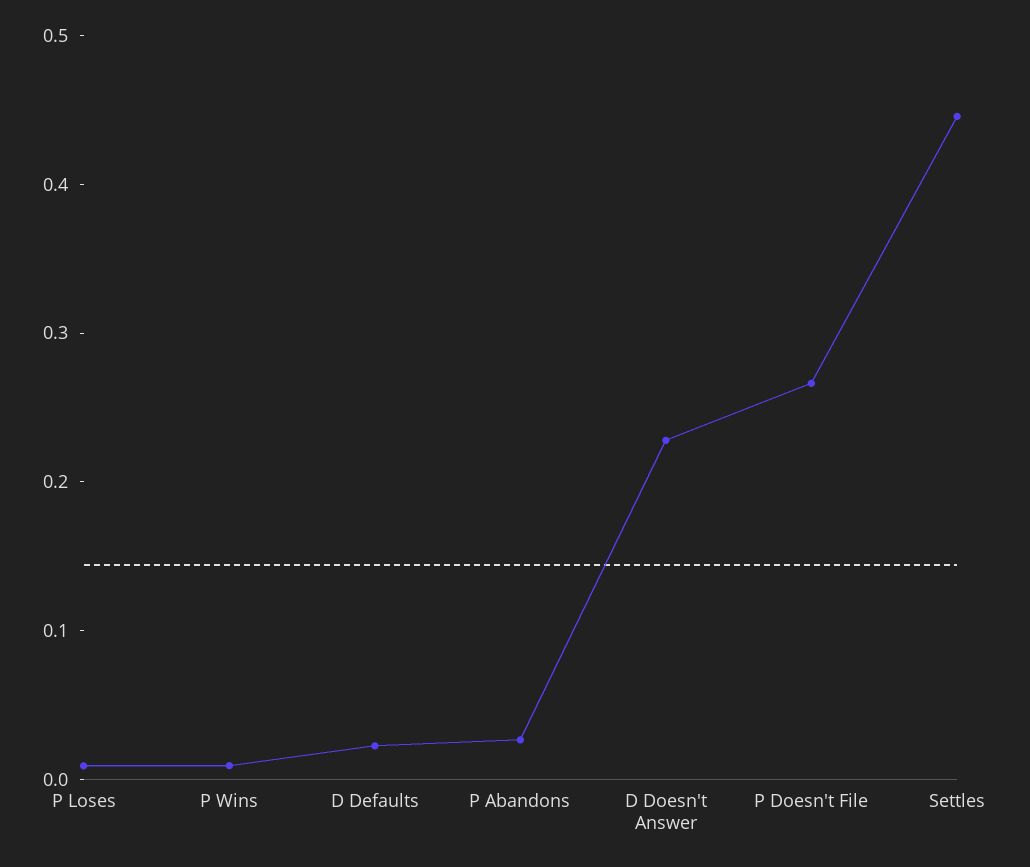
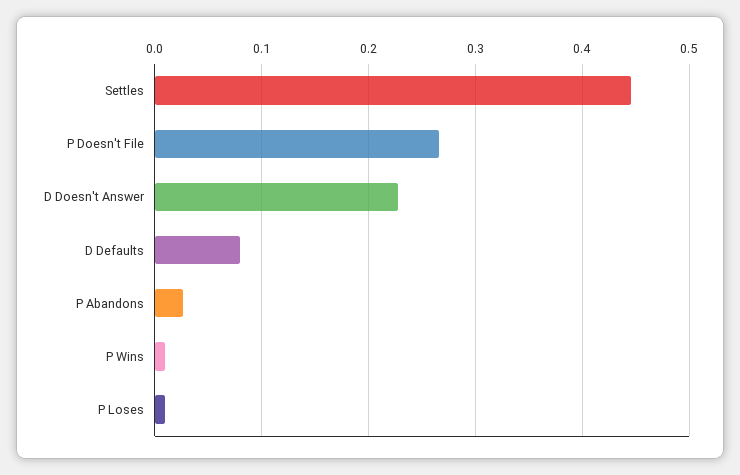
D Defaults: 0.02 -> 0.08

